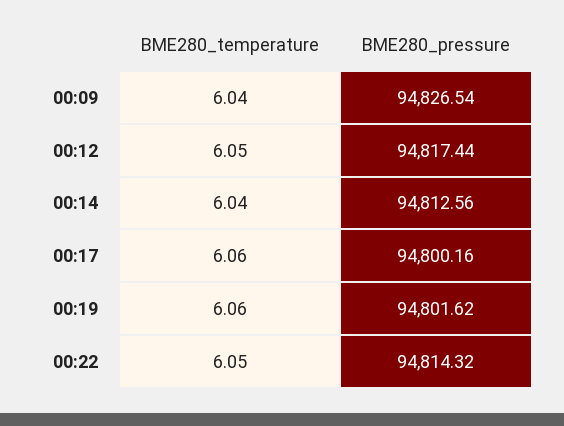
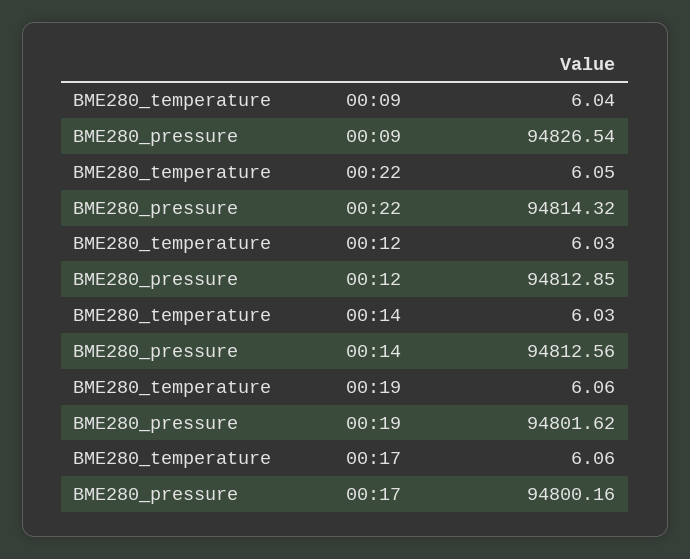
BME280_temperature, 00:12: 6.05 -> 6.03
BME280_pressure, 00:12: 94817.44 -> 94812.85
BME280_temperature, 00:14: 6.04 -> 6.03

